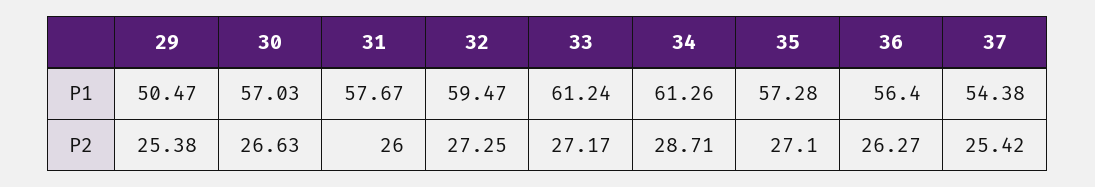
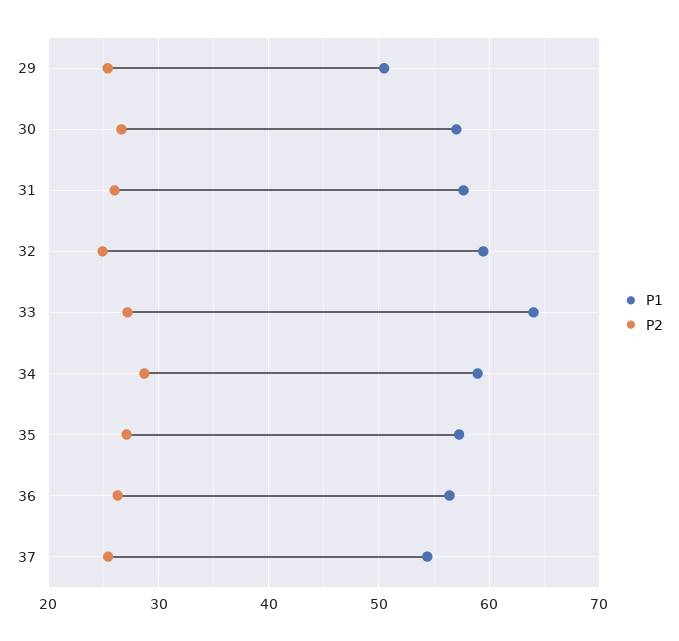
P1, 33: 61.24 -> 64
P1, 34: 61.26 -> 59
P2, 32: 27.25 -> 25

